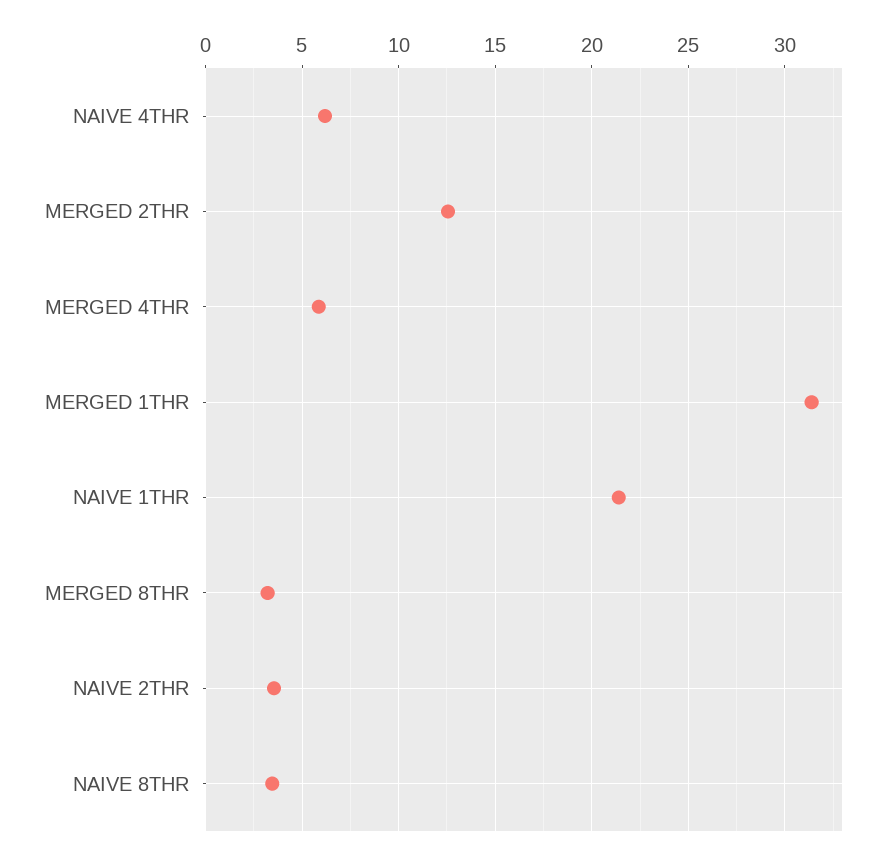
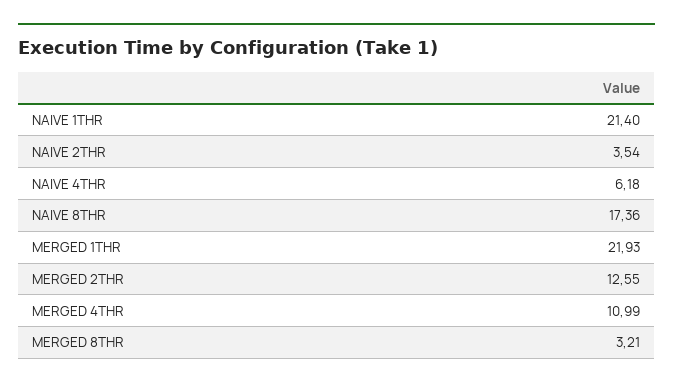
MERGED 4THR: 6 -> 10.99
MERGED 1THR: 31.5 -> 21.93
NAIVE 8THR: 3.5 -> 17.36

